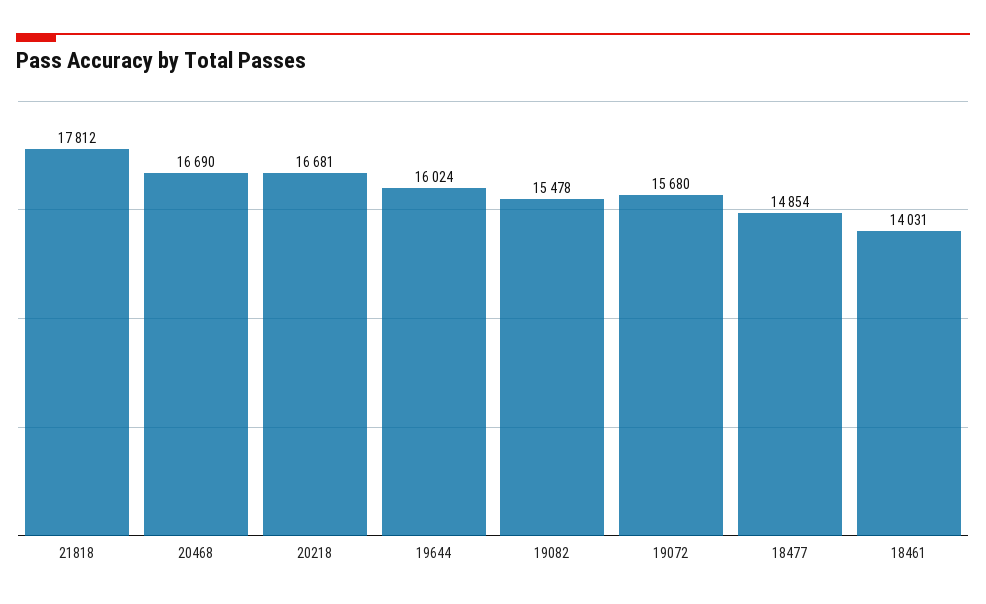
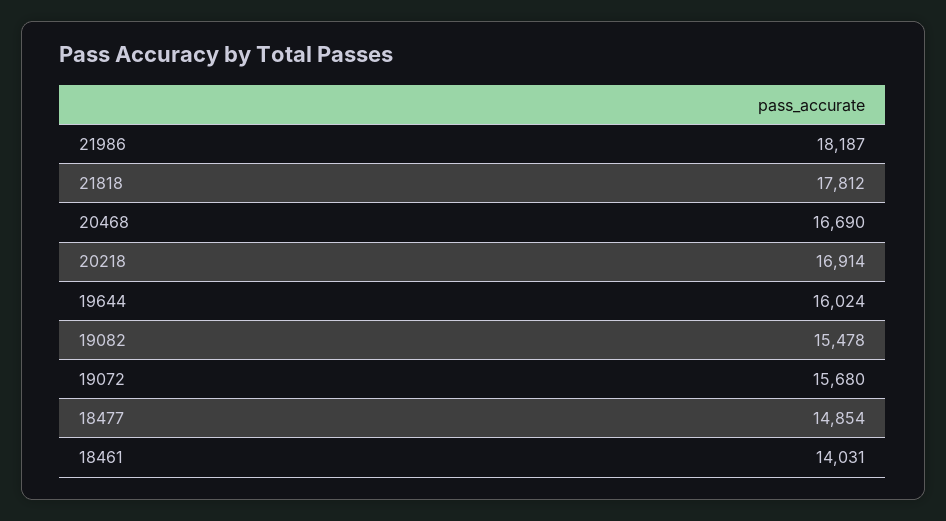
20218: 16681 -> 16914
21986: none -> 18187

